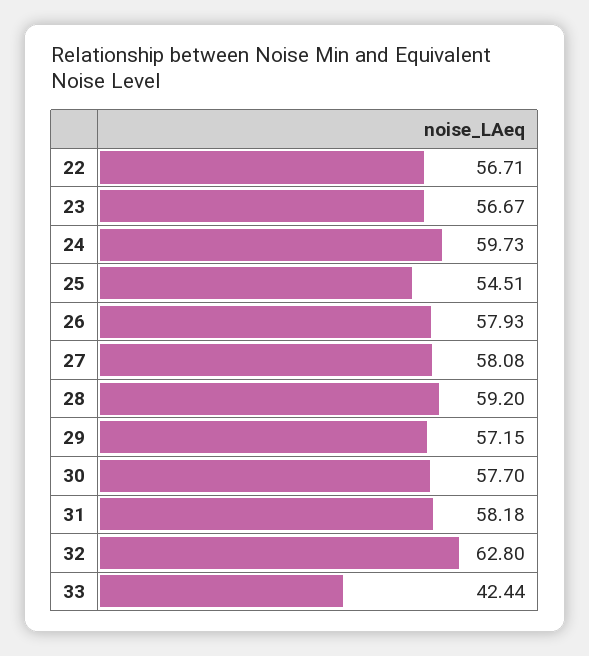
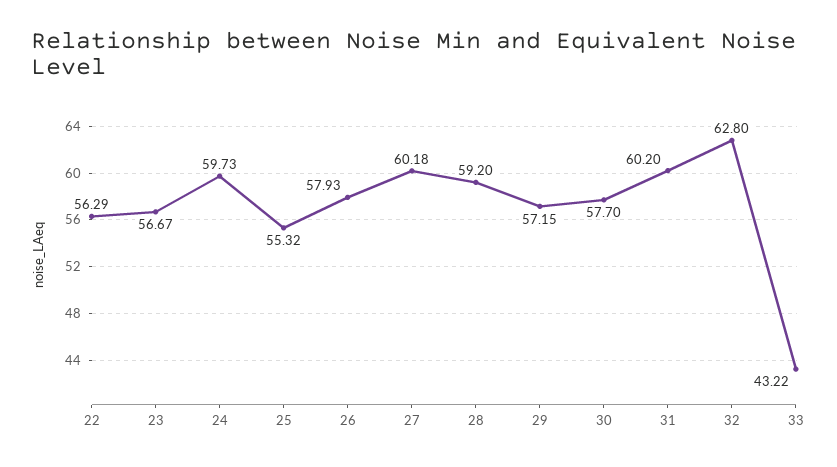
22: 56.71 -> 56.29
25: 54.51 -> 55.32
27: 58.08 -> 60.18
31: 58.18 -> 60.2
33: 42.44 -> 43.22

